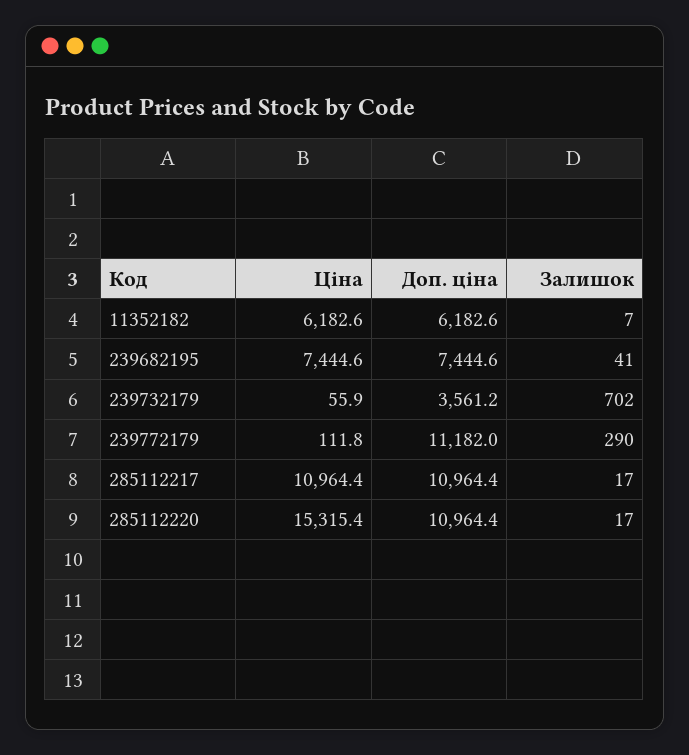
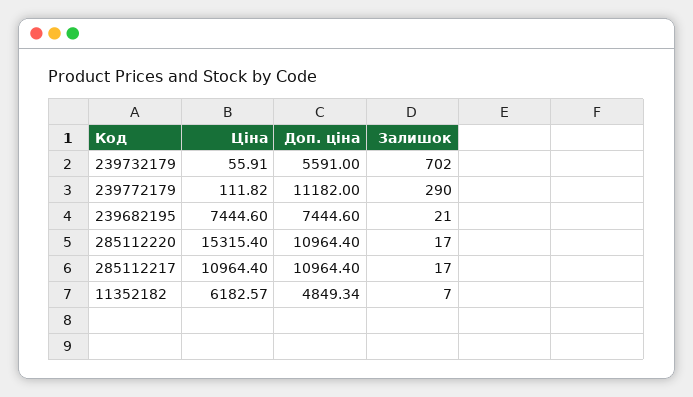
Доп. ціна, 11352182: 6182.6 -> 4849.34
Залишок, 239682195: 41 -> 21
Доп. ціна, 239732179: 3561.2 -> 5591

